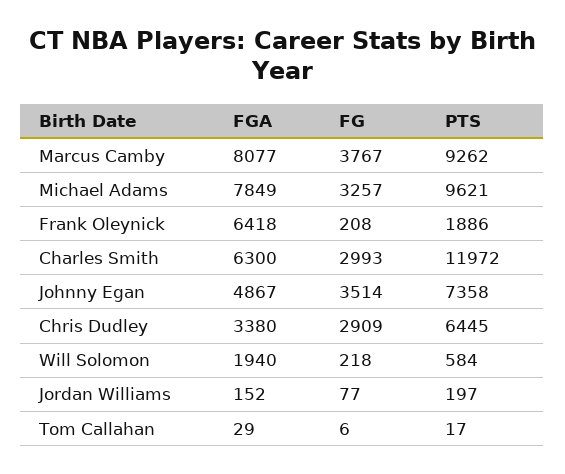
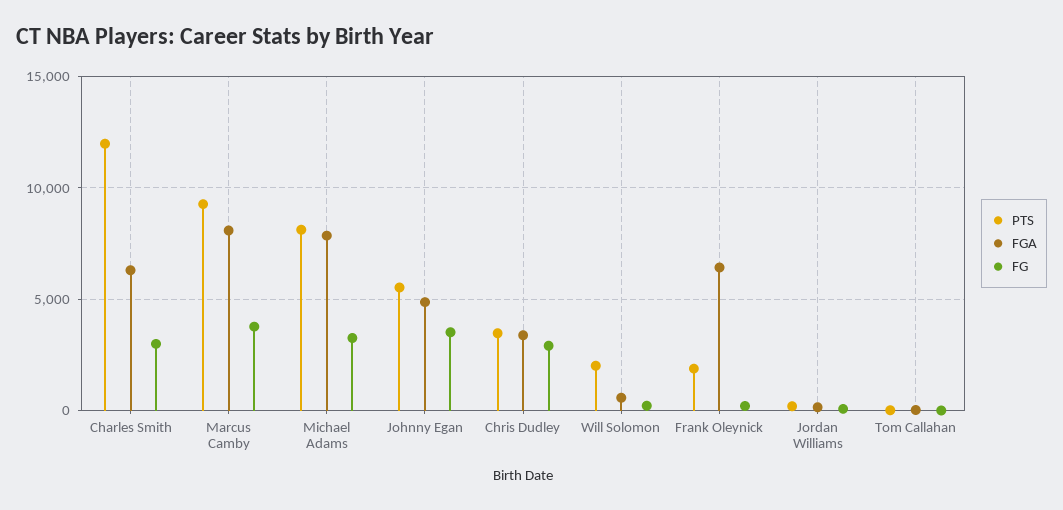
PTS, Michael Adams: 9621 -> 8000
PTS, Johnny Egan: 7358 -> 5500
PTS, Chris Dudley: 6445 -> 3500
FGA, Will Solomon: 1940 -> 500
PTS, Will Solomon: 584 -> 2000

